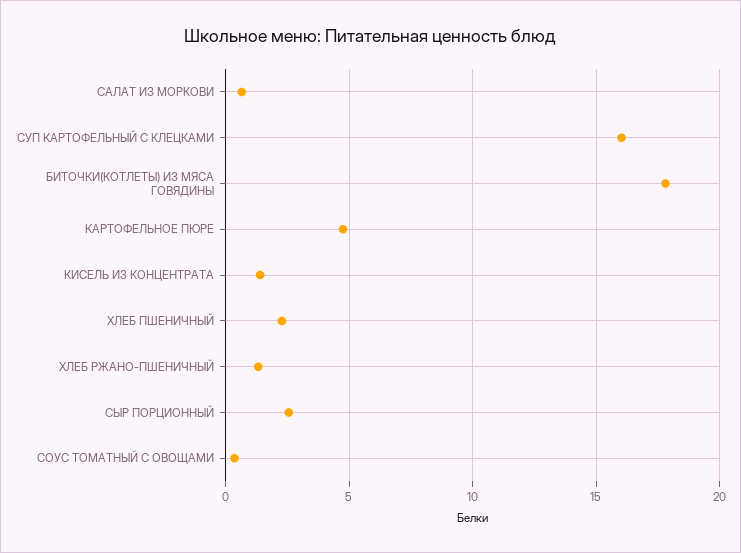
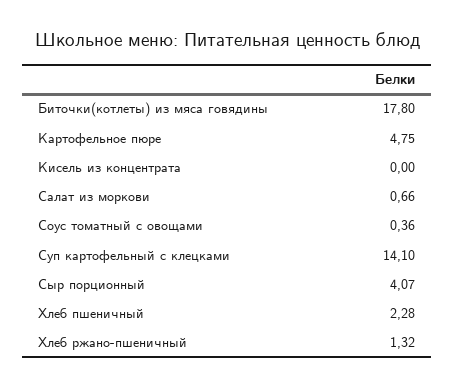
СУП КАРТОФЕЛЬНЫЙ С КЛЕЦКАМИ: 16 -> 14.1
КИСЕЛЬ ИЗ КОНЦЕНТРАТА: 1.5 -> 0
СЫР ПОРЦИОННЫЙ: 2.5 -> 4.07

